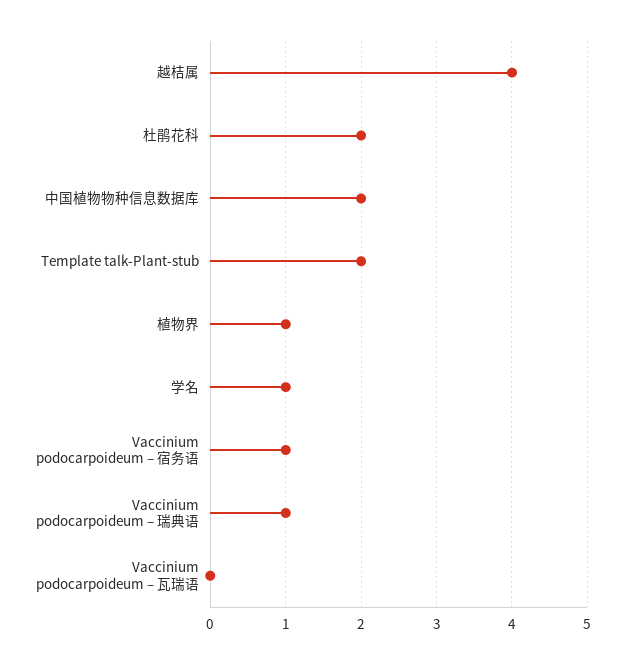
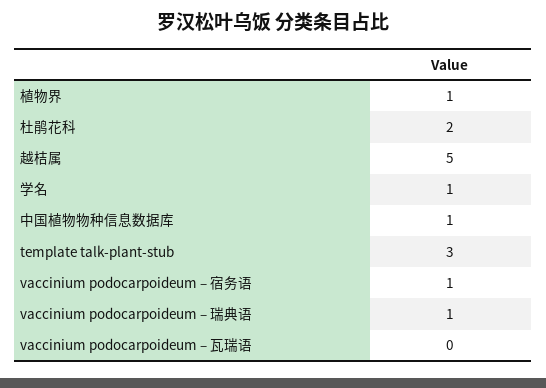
越桔属: 4 -> 5
中国植物物种信息数据库: 2 -> 1
Template talk-Plant-stub: 2 -> 3

